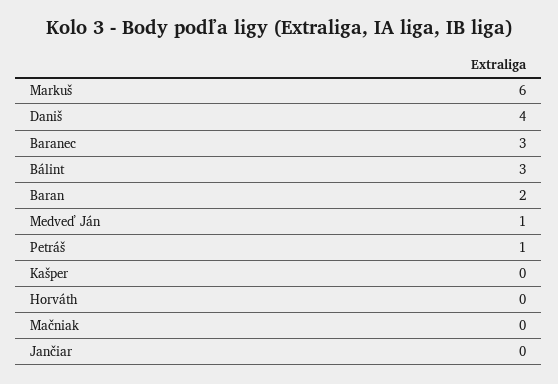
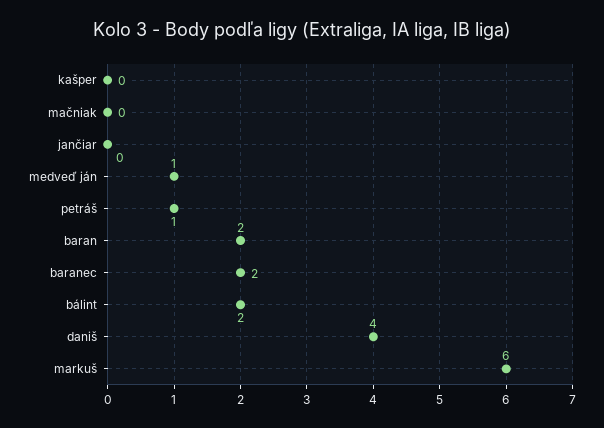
Baranec: 3 -> 2
Bálint: 3 -> 2
Horváth: 0 -> none

